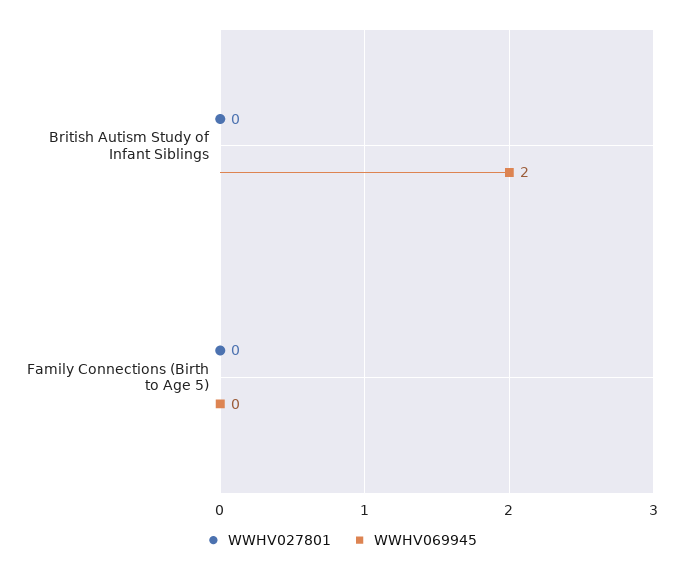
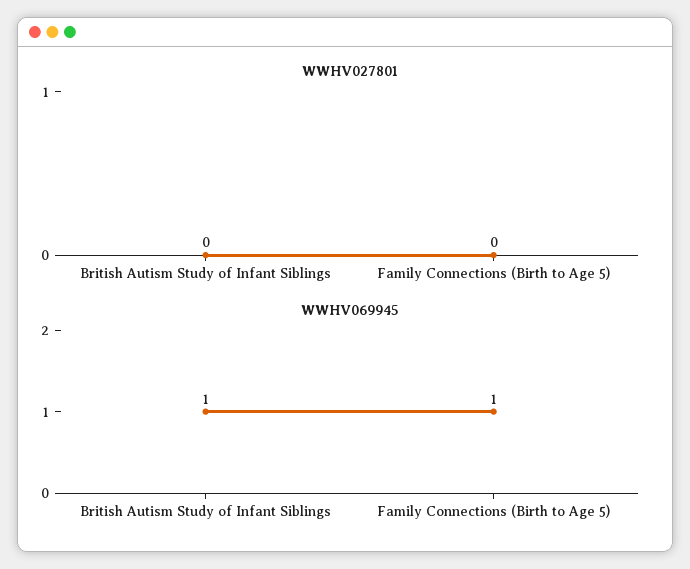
WWHV069945, British Autism Study of Infant Siblings: 2 -> 1
WWHV069945, Family Connections (Birth to Age 5): 0 -> 1

